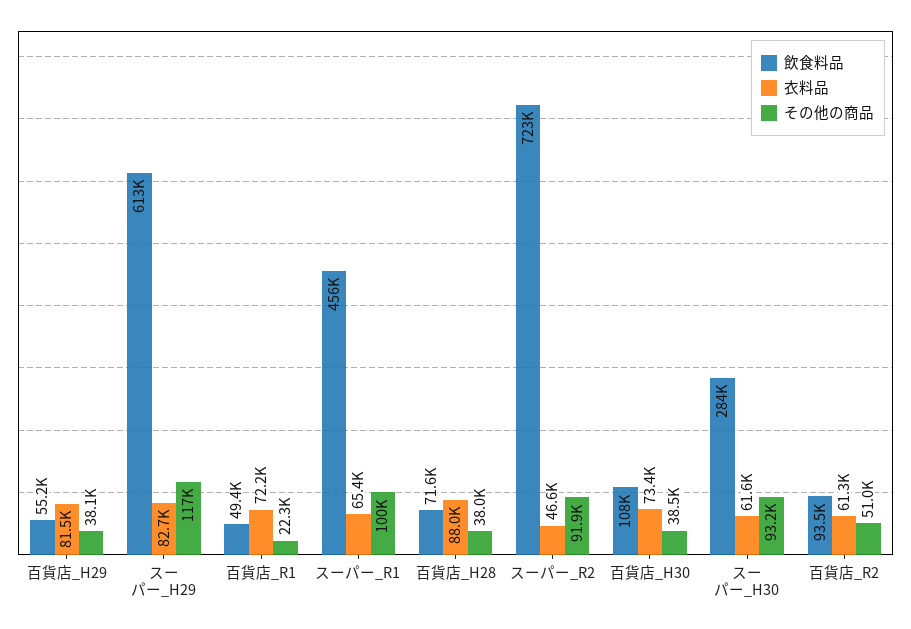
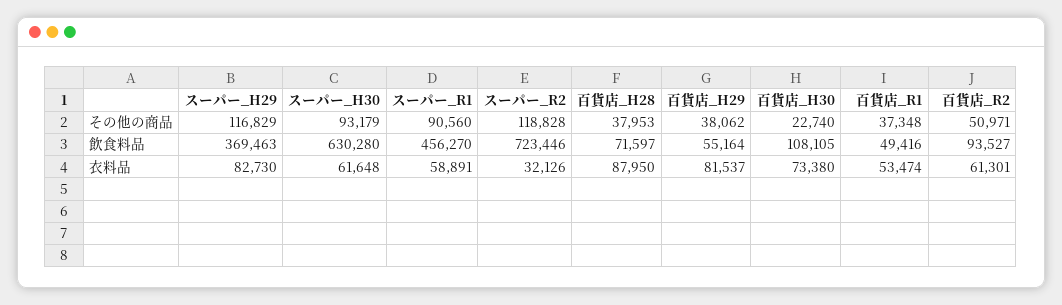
飲食料品, スーパー_H29: 613000 -> 369463
衣料品, 百貨店_R1: 72200 -> 53474
その他の商品, 百貨店_R1: 22300 -> 37348
衣料品, スーパー_R1: 65400 -> 58891
その他の商品, スーパー_R1: 100000 -> 90560
衣料品, スーパー_R2: 46600 -> 32126
その他の商品, スーパー_R2: 91900 -> 118828
その他の商品, 百貨店_H30: 38500 -> 22740
飲食料品, スーパー_H30: 284000 -> 630280

